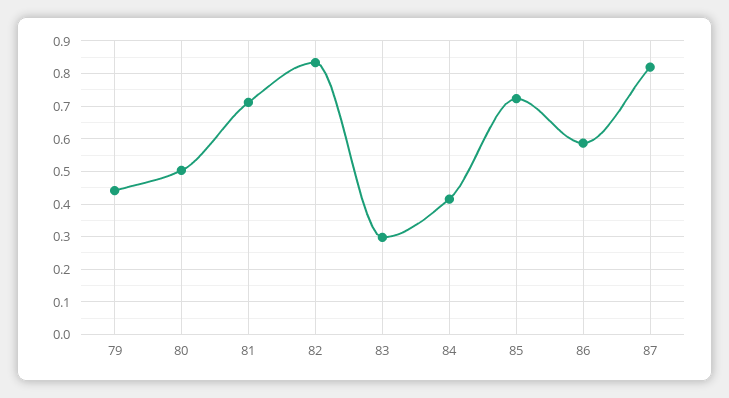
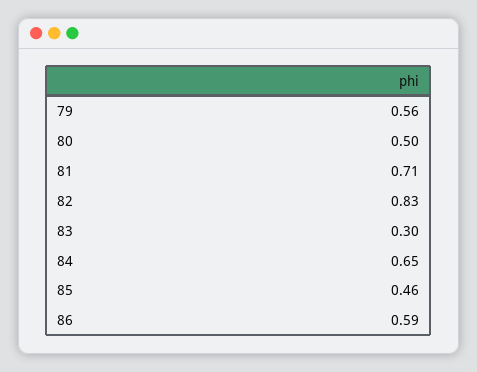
79: 0.44 -> 0.56
84: 0.42 -> 0.65
85: 0.72 -> 0.46
87: 0.82 -> none

